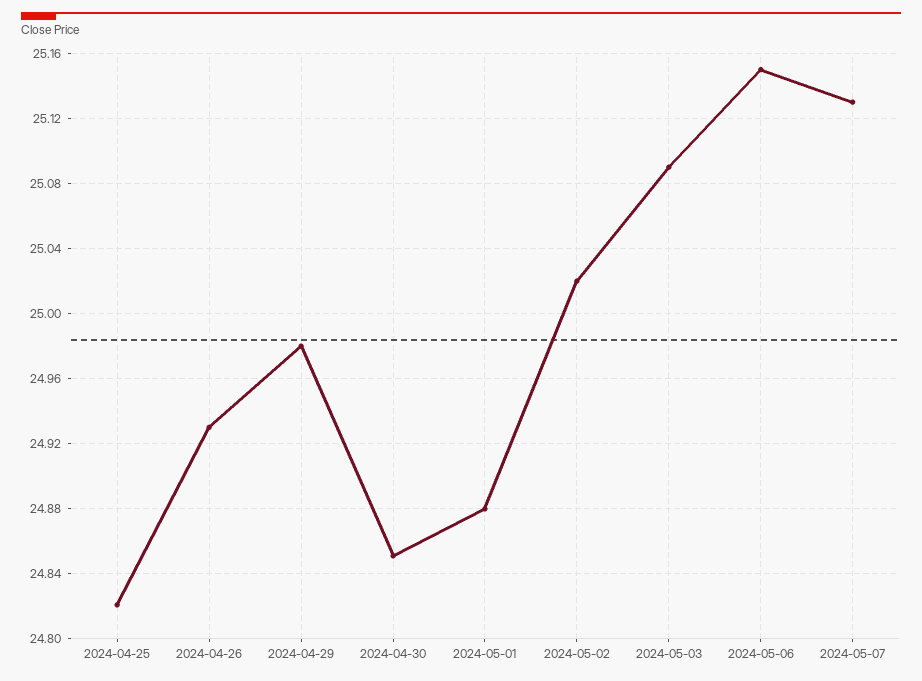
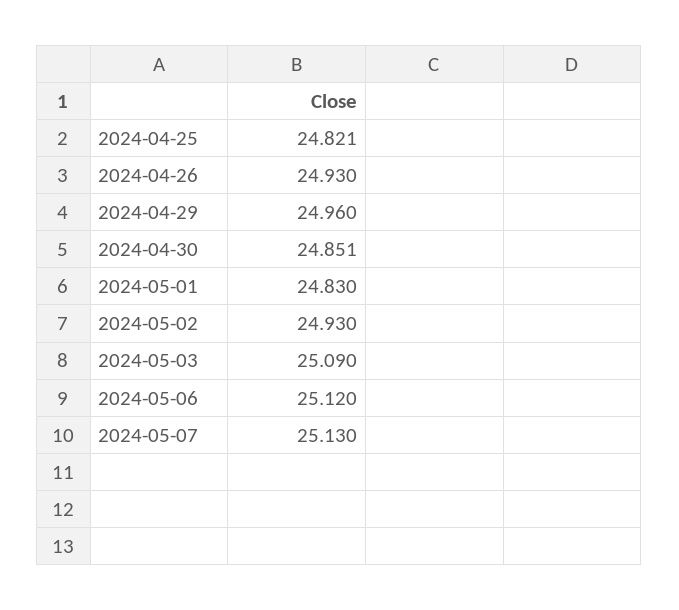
2024-04-29: 24.98 -> 24.96
2024-05-01: 24.88 -> 24.83
2024-05-02: 25.02 -> 24.93
2024-05-06: 25.15 -> 25.12

